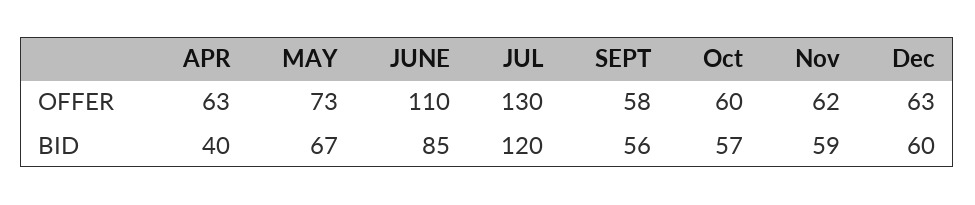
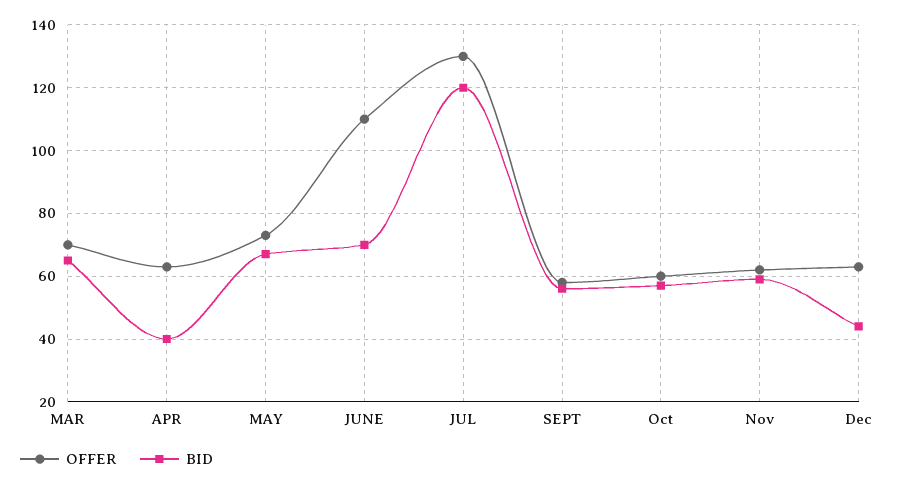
BID, JUNE: 85 -> 70
BID, Dec: 60 -> 45
OFFER, MAR: none -> 70
BID, MAR: none -> 65

